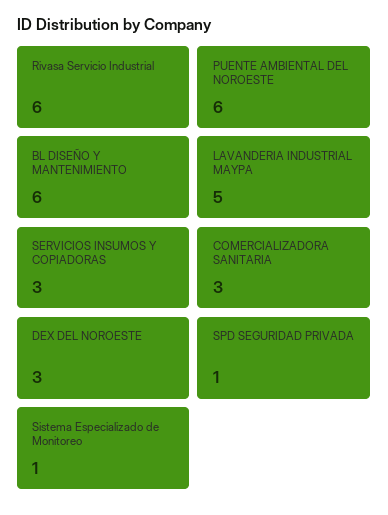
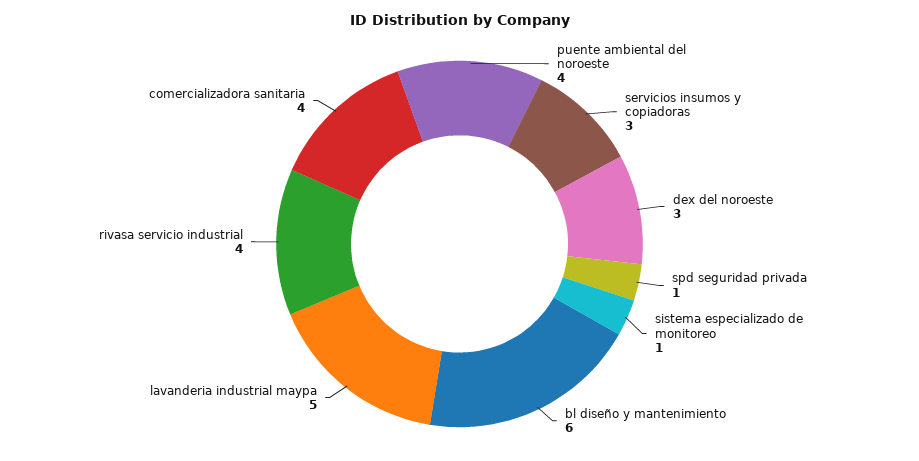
Rivasa Servicio Industrial: 6 -> 4
PUENTE AMBIENTAL DEL NOROESTE: 6 -> 4
COMERCIALIZADORA SANITARIA: 3 -> 4

